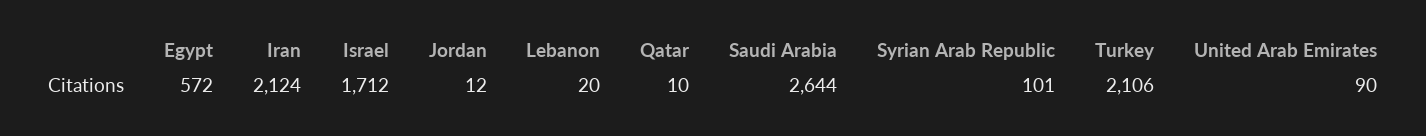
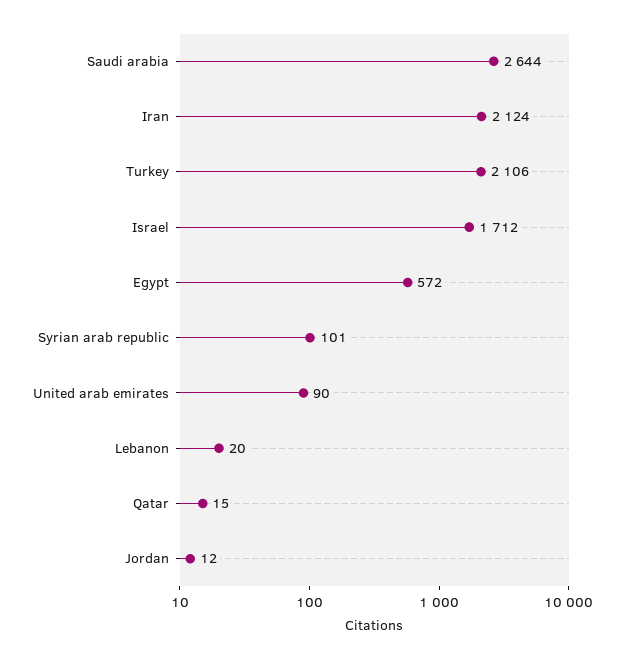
Qatar: 10 -> 15

